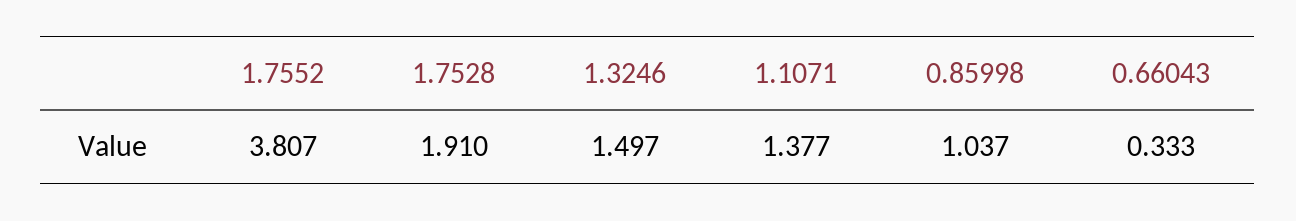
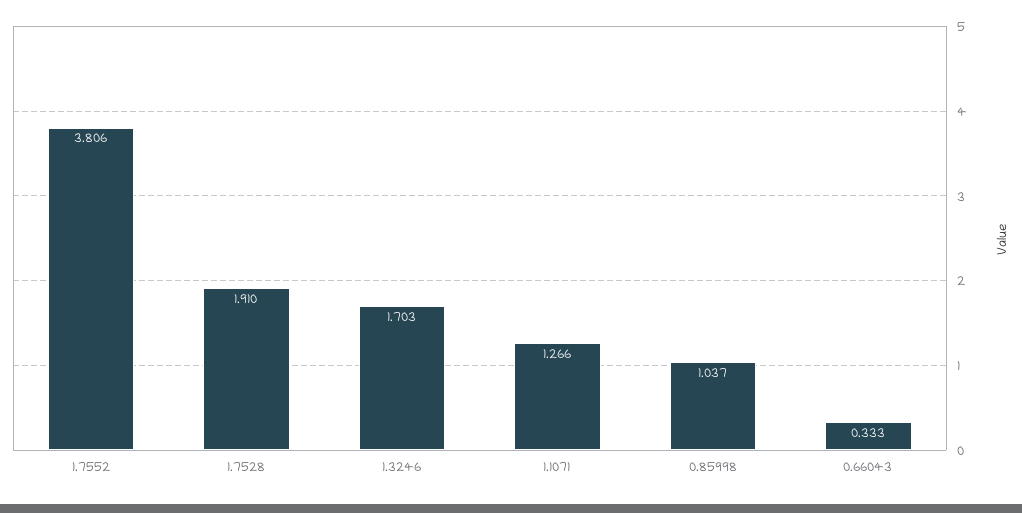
1.7552: 3.807 -> 3.806
1.3246: 1.497 -> 1.703
1.1071: 1.377 -> 1.266

